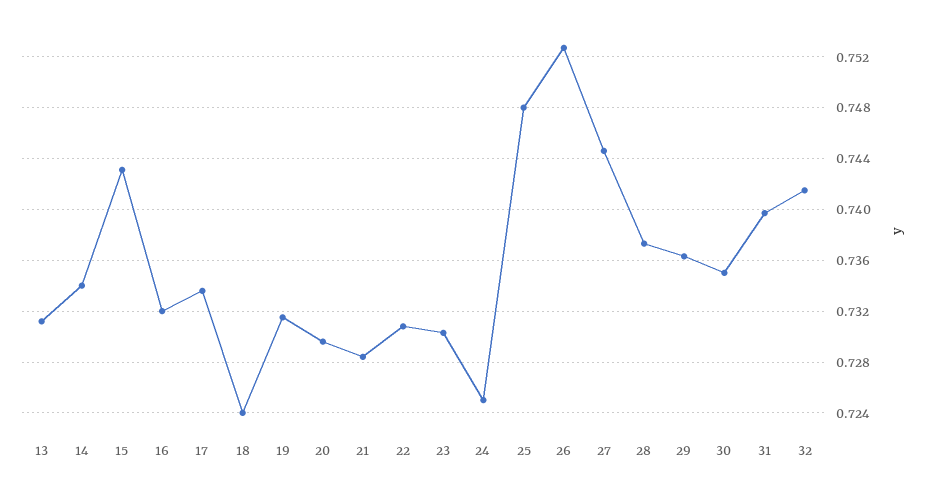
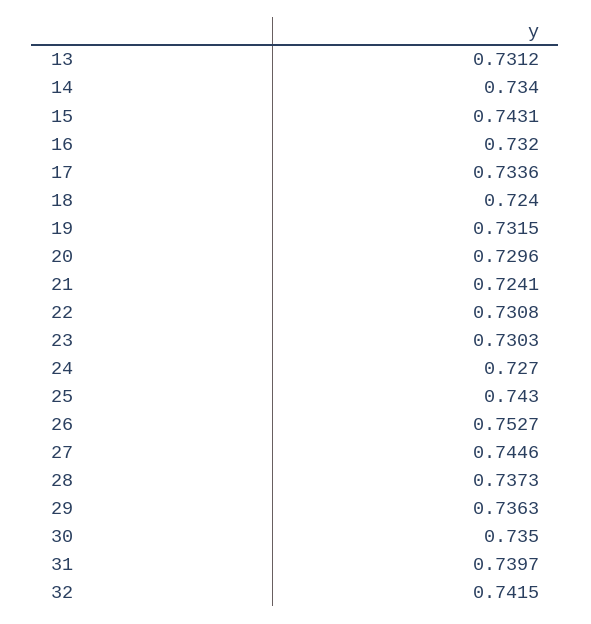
21: 0.7285 -> 0.7241
24: 0.725 -> 0.727
25: 0.748 -> 0.743

